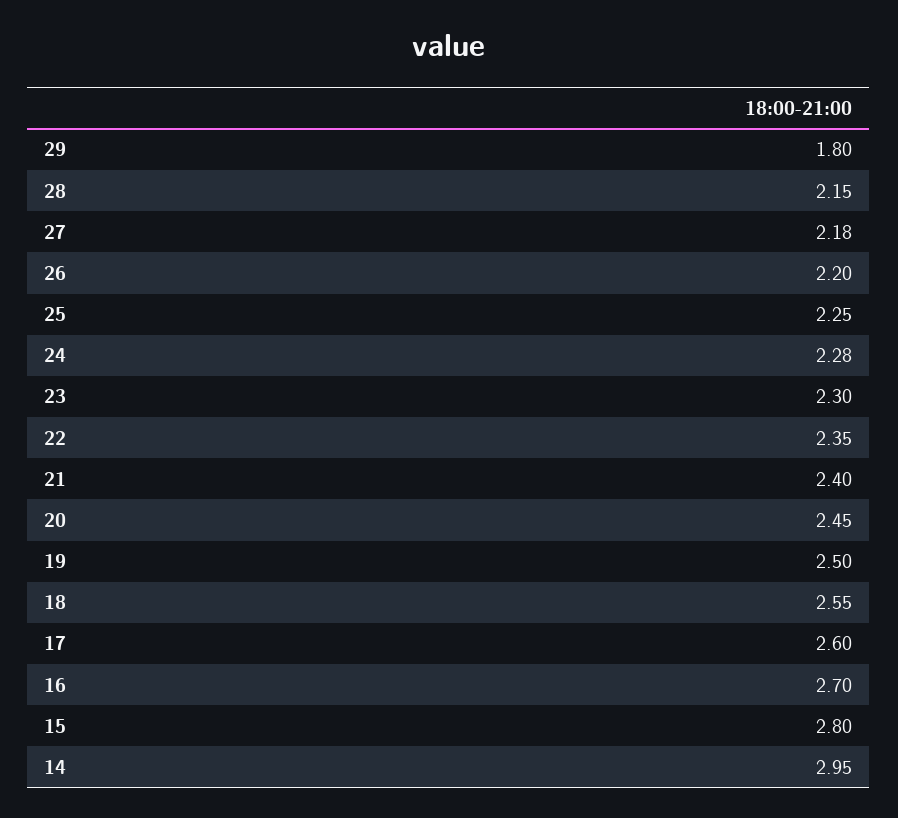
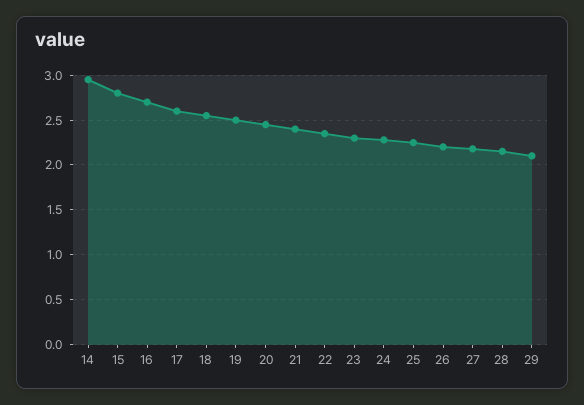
29: 1.8 -> 2.1

